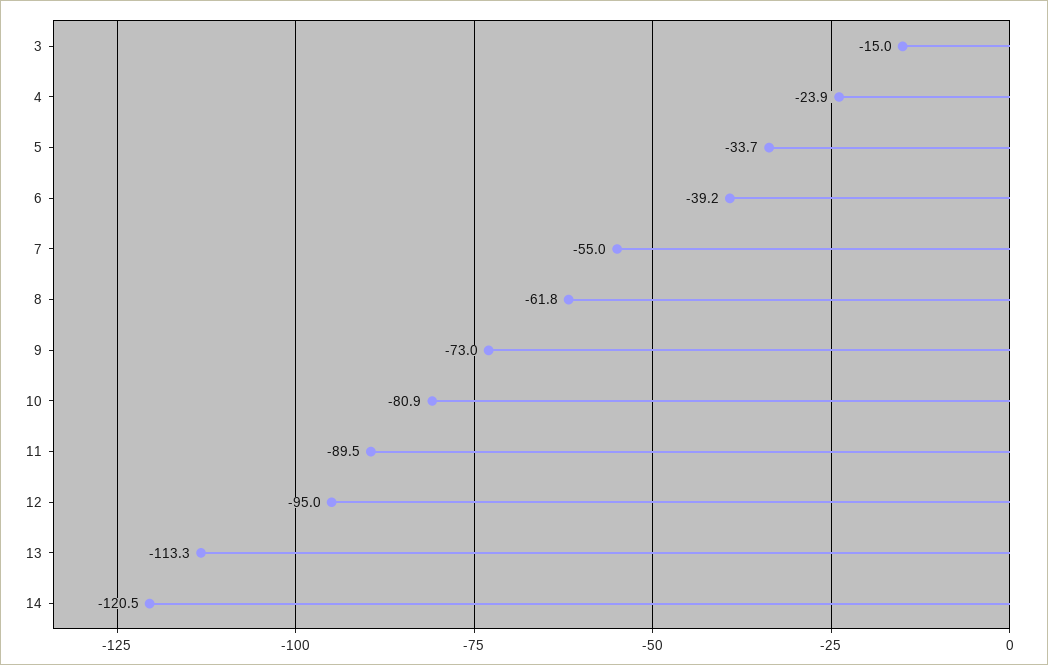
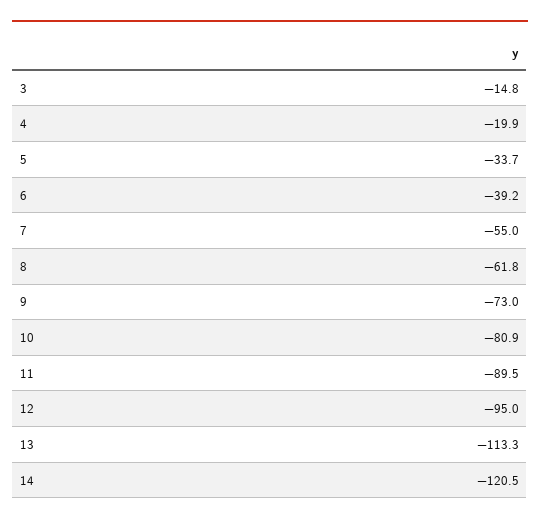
3: -15 -> -14.8
4: -23.9 -> -19.9

